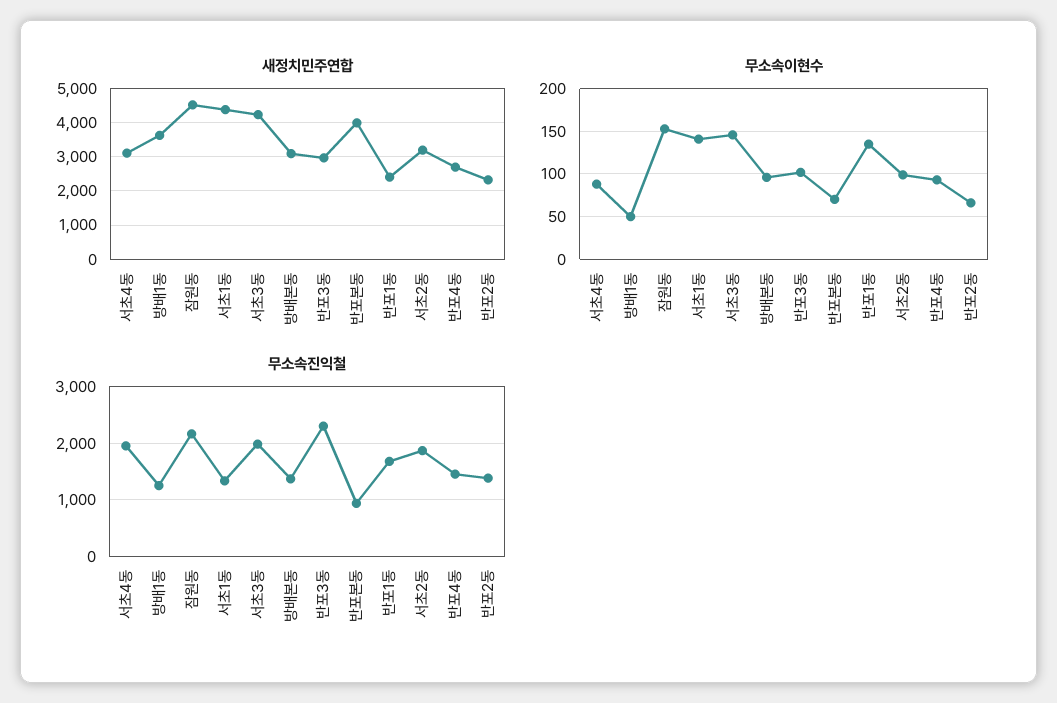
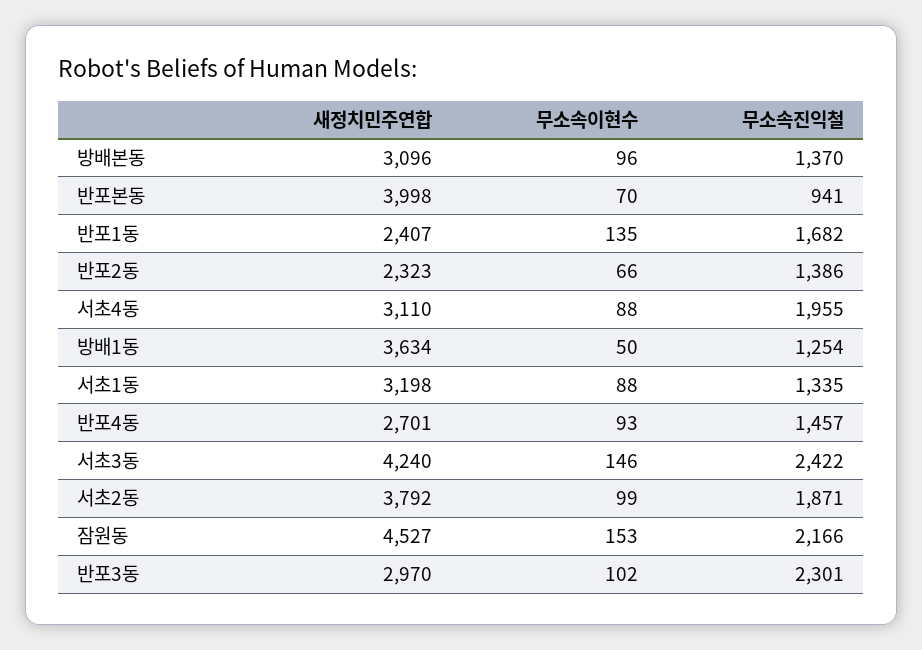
새정치민주연합, 서초1동: 4400 -> 3198
새정치민주연합, 서초2동: 3200 -> 3792
무소속이현수, 서초1동: 140 -> 88
무소속진익철, 서초3동: 2000 -> 2422

